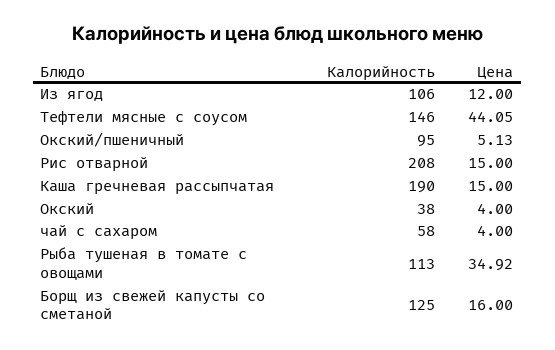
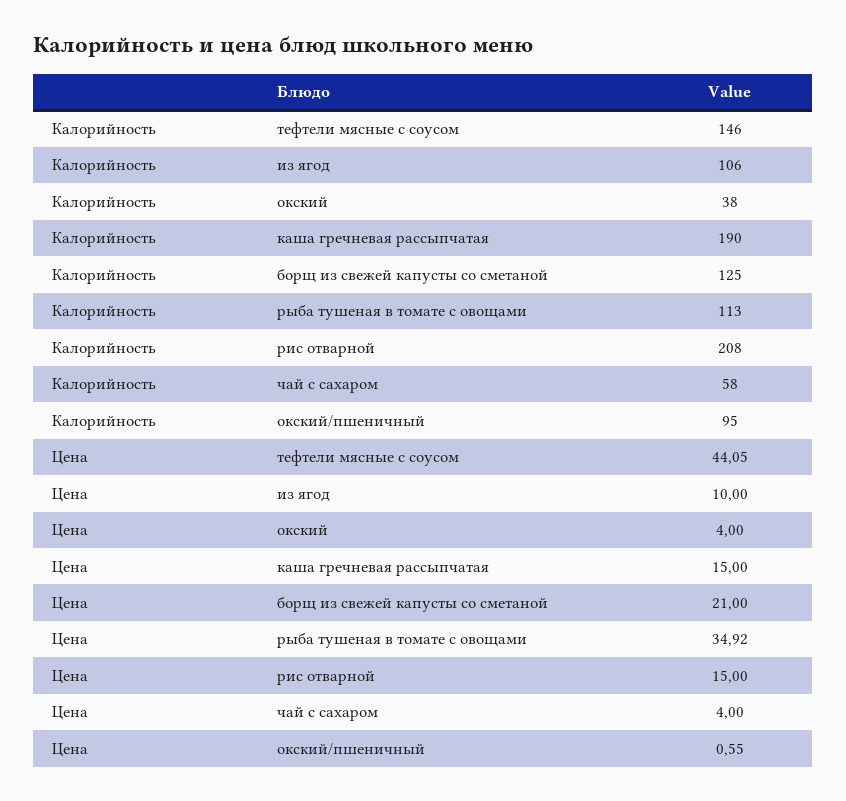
Цена, Из ягод: 12 -> 10
Цена, Окский/пшеничный: 5.13 -> 0.55
Цена, Борщ из свежей капусты со сметаной: 16 -> 21

